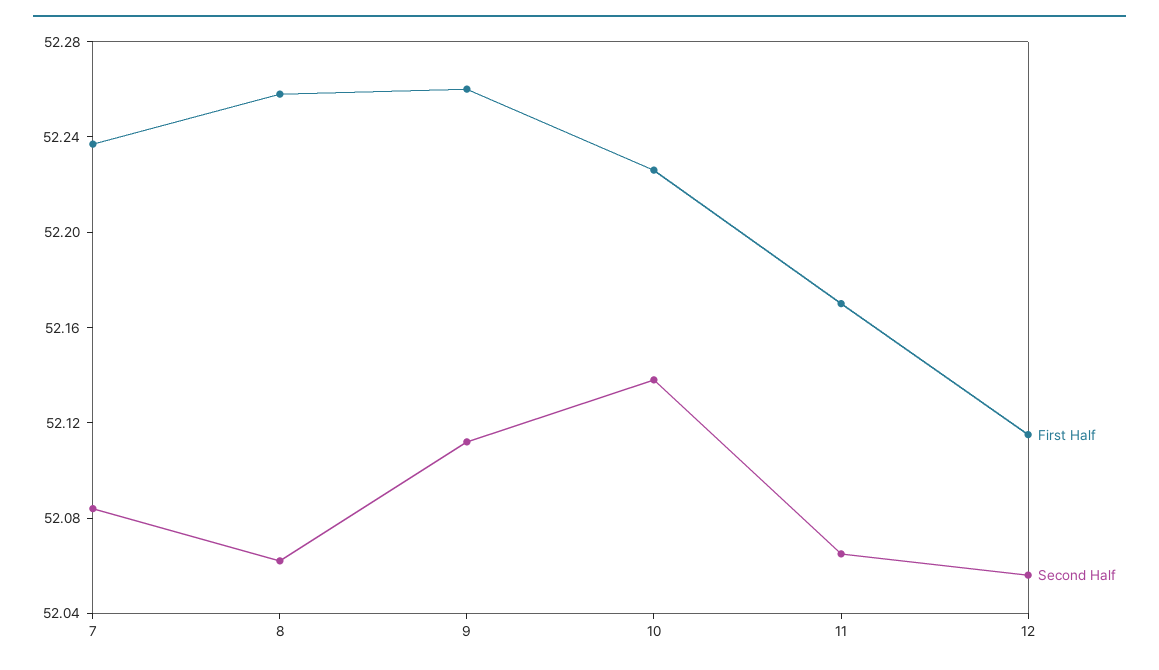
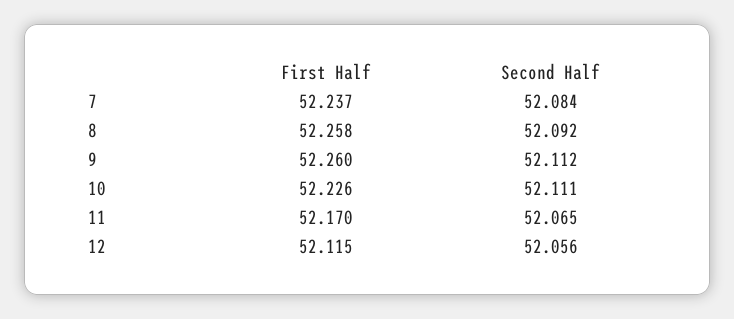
Second Half, 8: 52.06 -> 52.092
Second Half, 10: 52.14 -> 52.111

